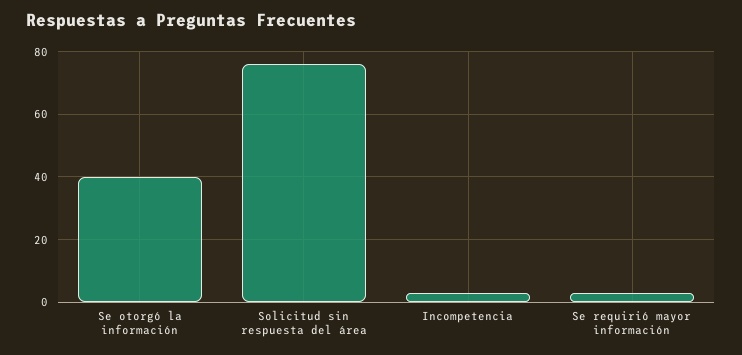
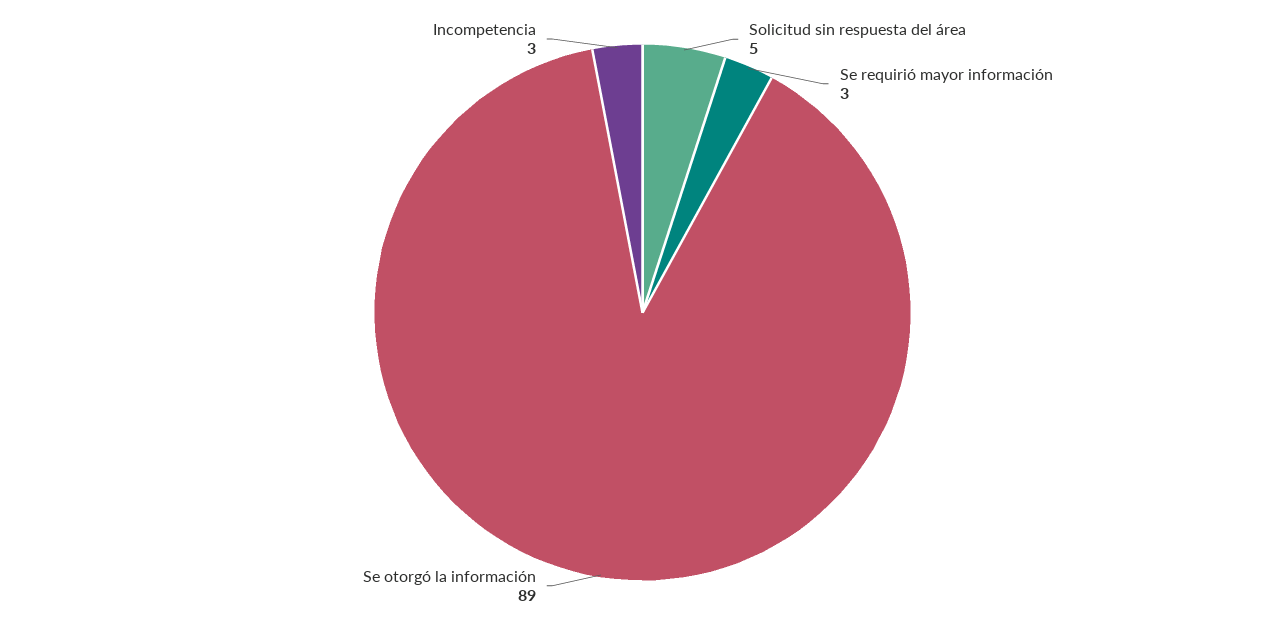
Se otorgó la información: 40 -> 89
Solicitud sin respuesta del área: 75 -> 5

